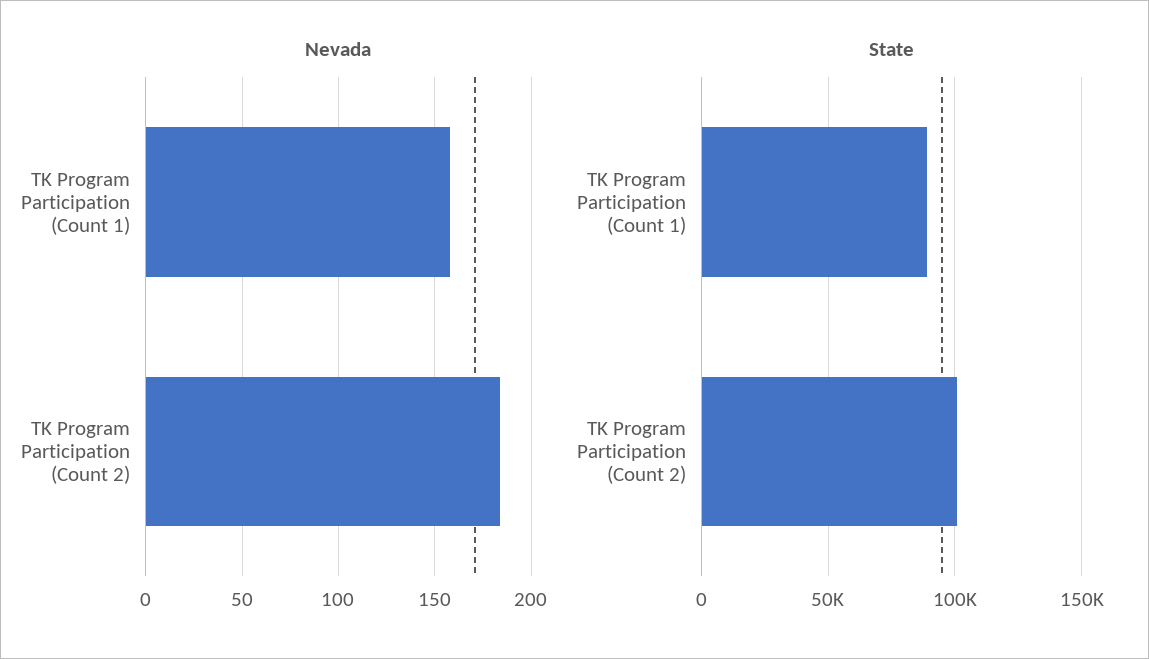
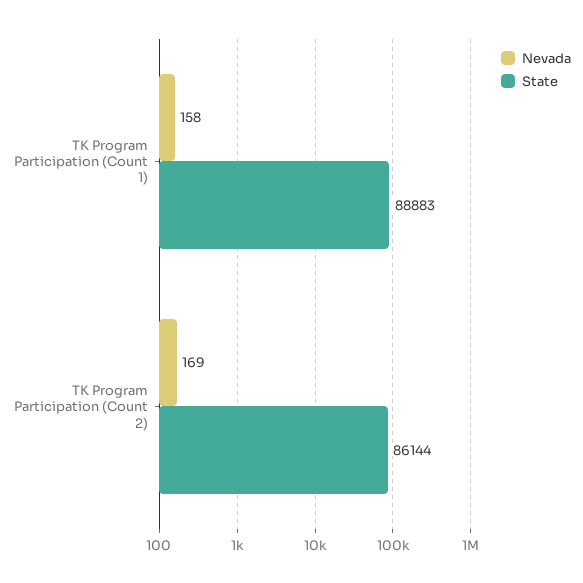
Nevada, TK Program Participation (Count 2): 185 -> 169
State, TK Program Participation (Count 2): 100000 -> 86144

